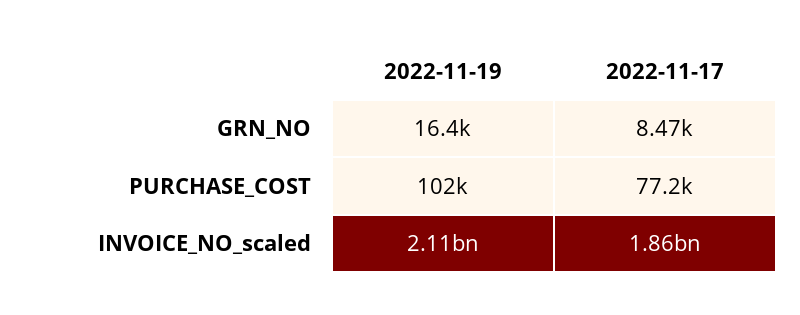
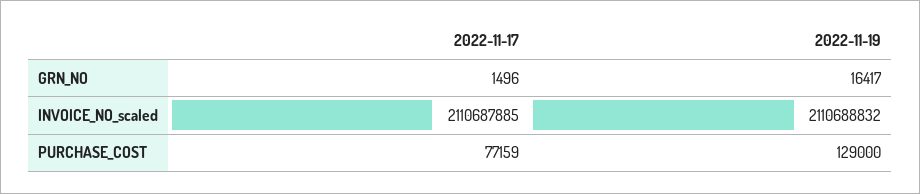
2022-11-17, GRN_NO: 8470 -> 1496
2022-11-19, PURCHASE_COST: 102000 -> 129000
2022-11-17, INVOICE_NO_scaled: 1860000000 -> 2110687885

